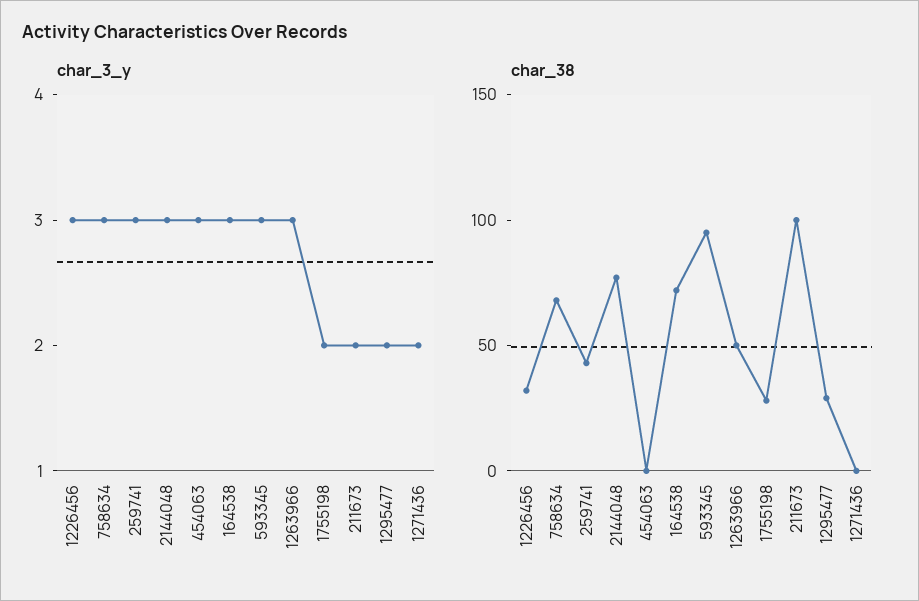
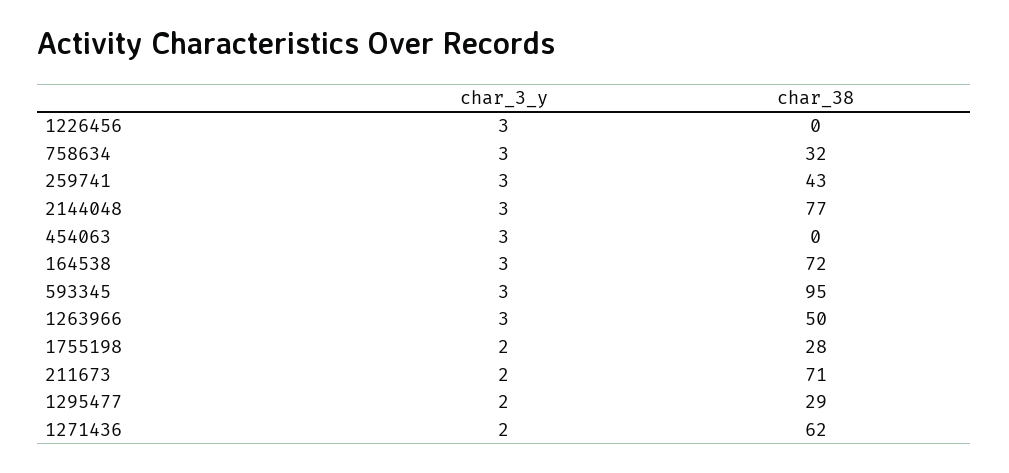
char_38, 1226456: 30 -> 0
char_38, 758634: 70 -> 32
char_38, 211673: 100 -> 71
char_38, 1271436: 0 -> 62

